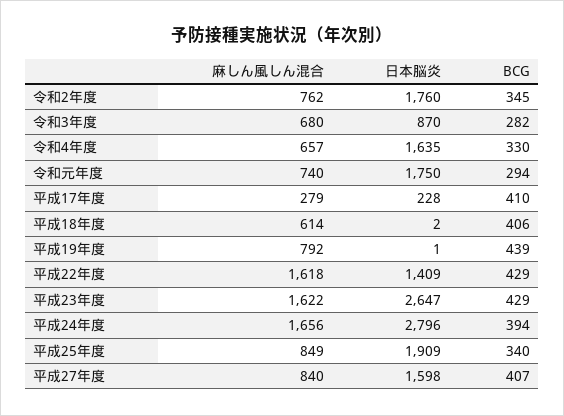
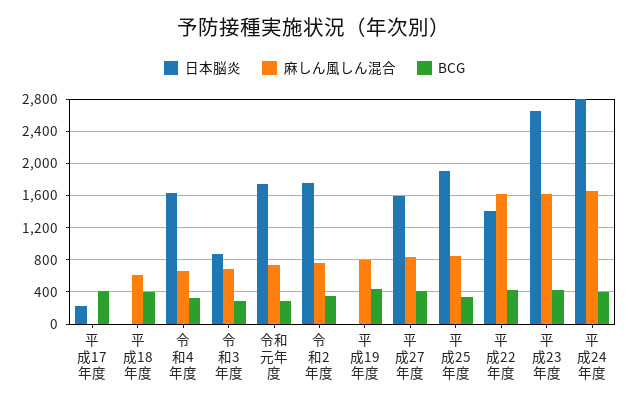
麻しん風しん混合, 平成17年度: 279 -> 0

